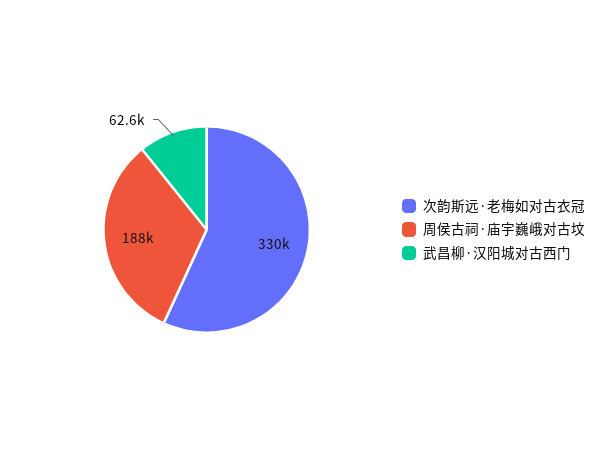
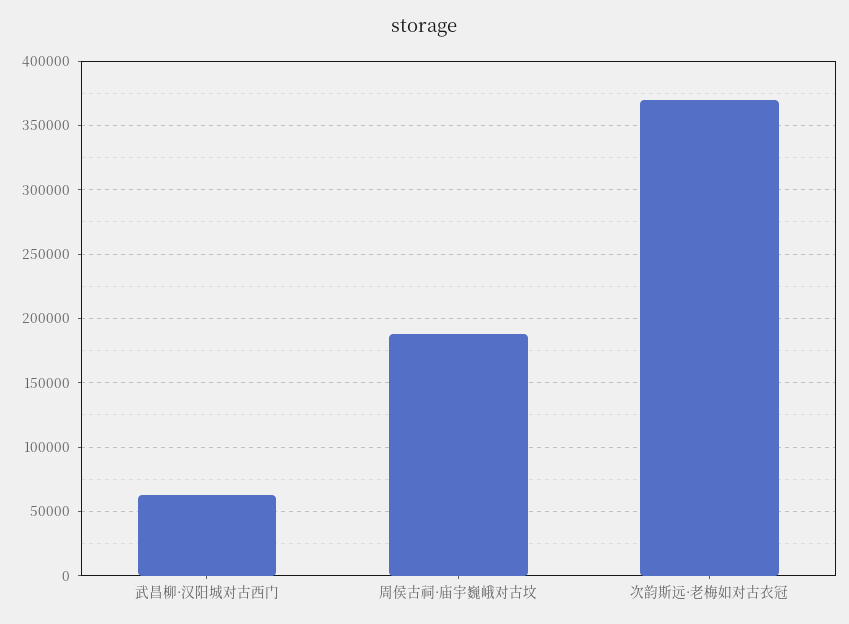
次韵斯远·老梅如对古衣冠: 330000 -> 370000

